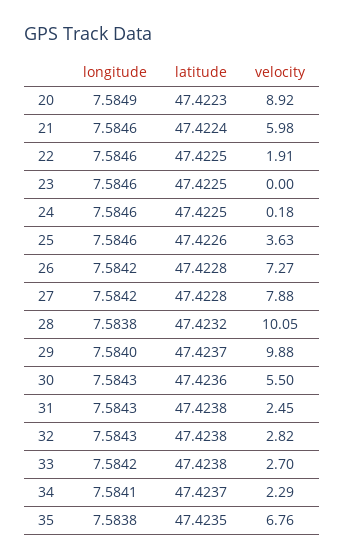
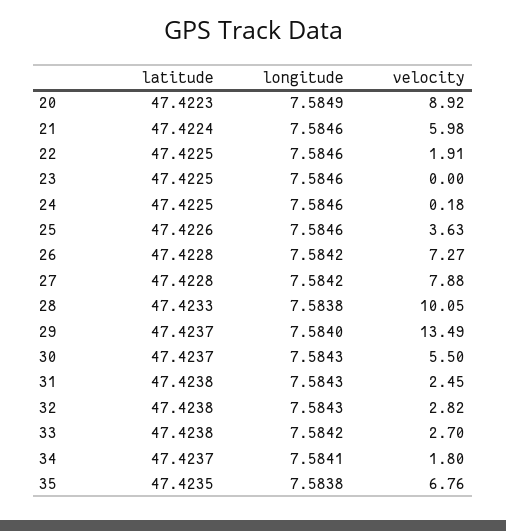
latitude, 28: 47.4232 -> 47.4233
velocity, 29: 9.88 -> 13.49
latitude, 30: 47.4236 -> 47.4237
velocity, 34: 2.29 -> 1.8

